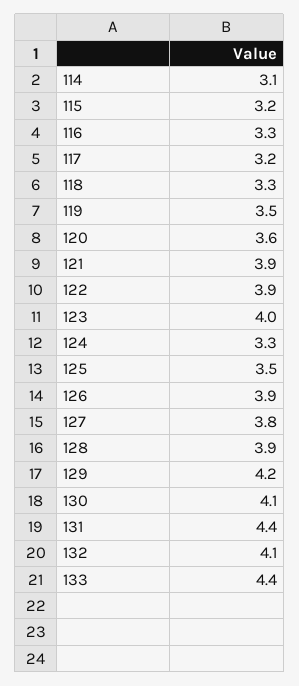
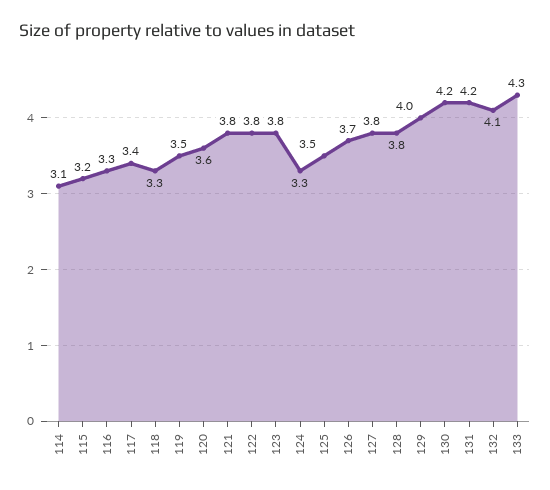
117: 3.2 -> 3.4
121: 3.9 -> 3.8
122: 3.9 -> 3.8
123: 4 -> 3.8
126: 3.9 -> 3.7
128: 3.9 -> 3.8
129: 4.2 -> 4
130: 4.1 -> 4.2
131: 4.4 -> 4.2
133: 4.4 -> 4.3

